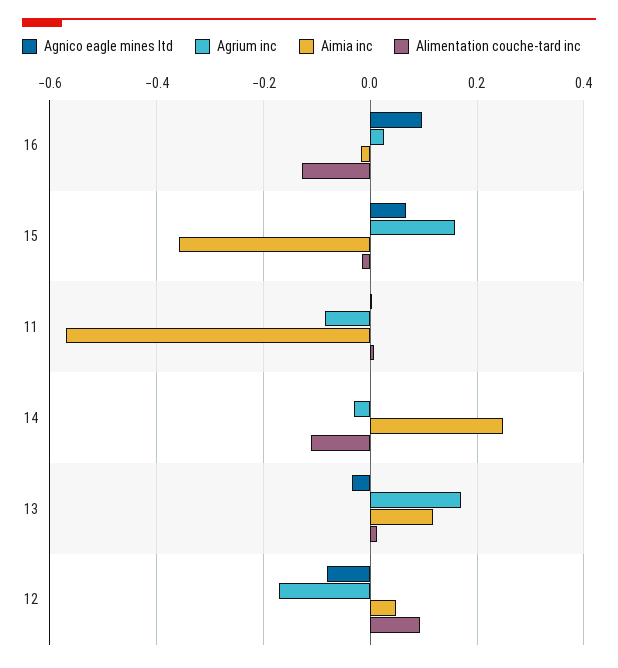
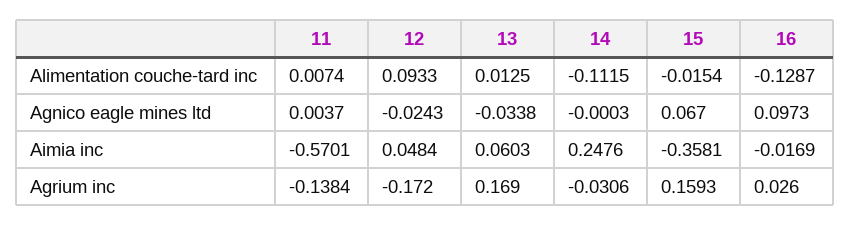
Agrium inc, 11: -0.08 -> -0.1384
Aimia inc, 13: 0.12 -> 0.0603
Agnico eagle mines ltd, 12: -0.08 -> -0.0243

